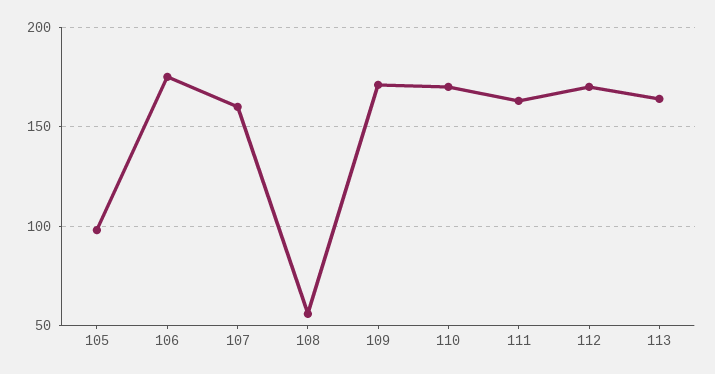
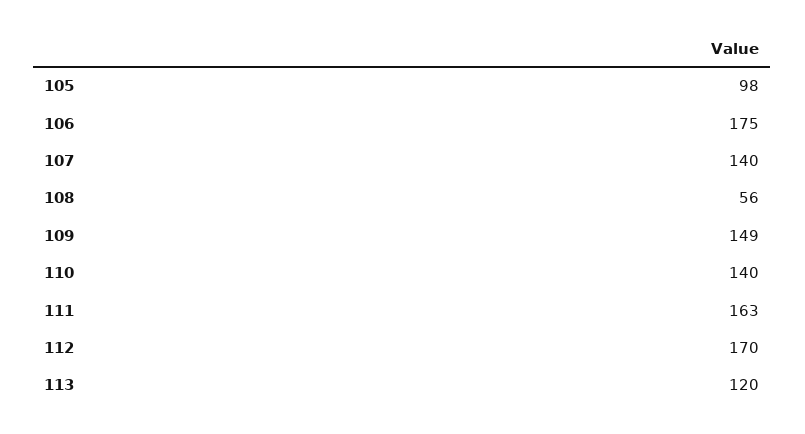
107: 160 -> 140
109: 170 -> 149
110: 170 -> 140
113: 165 -> 120

